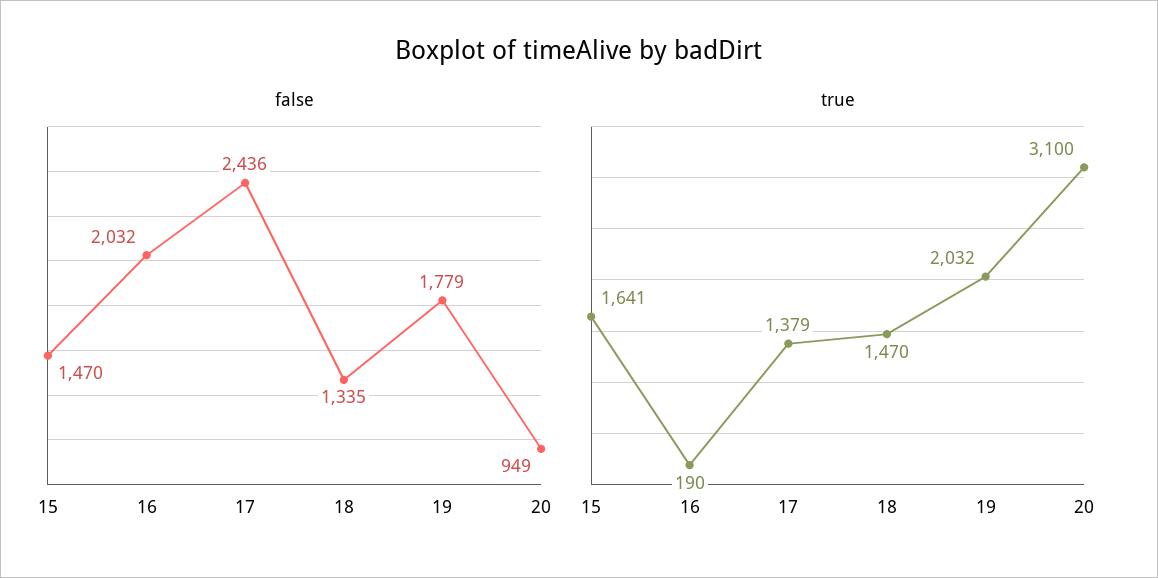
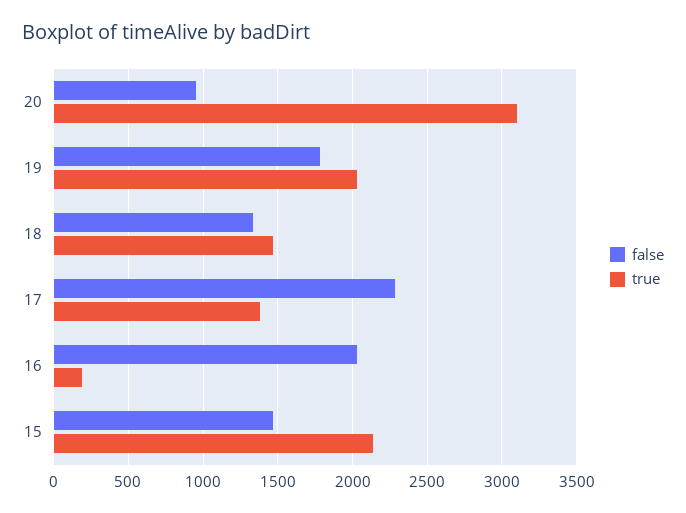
false, 17: 2436 -> 2300
true, 15: 1641 -> 2150

